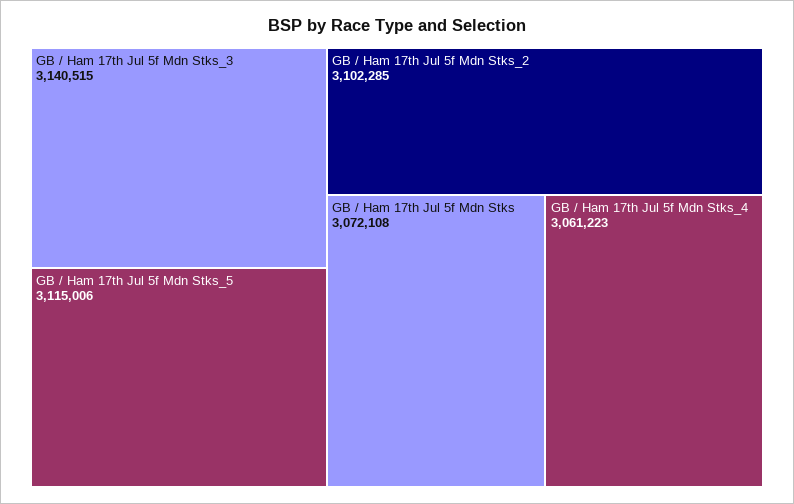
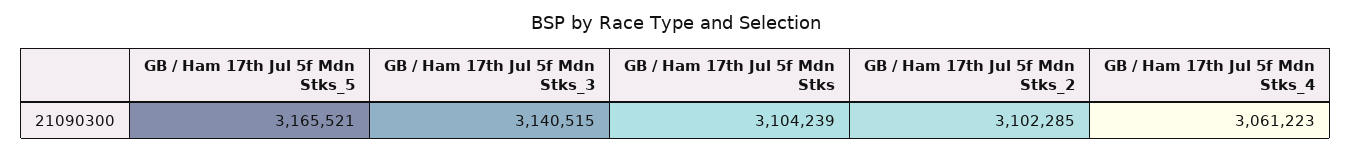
GB / Ham 17th Jul 5f Mdn Stks_5: 3115006 -> 3165521
GB / Ham 17th Jul 5f Mdn Stks: 3072108 -> 3104239

